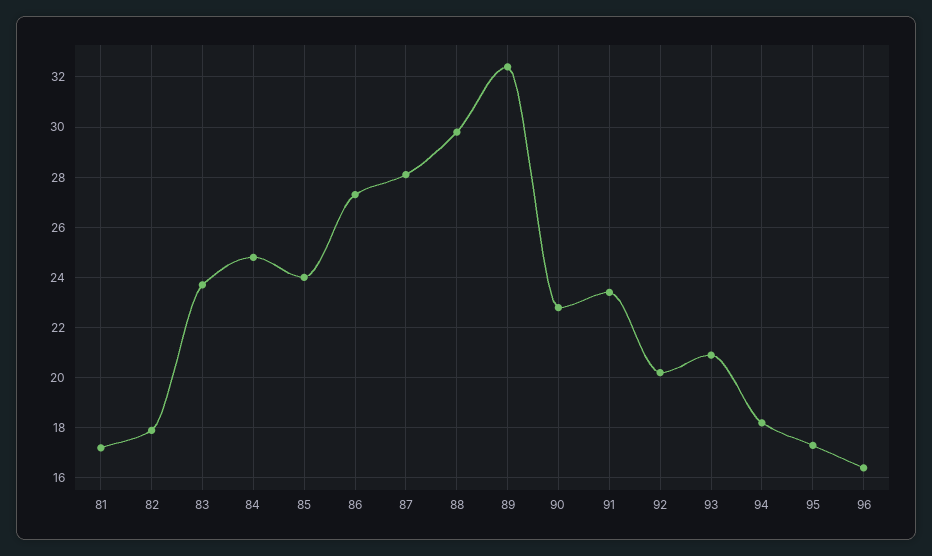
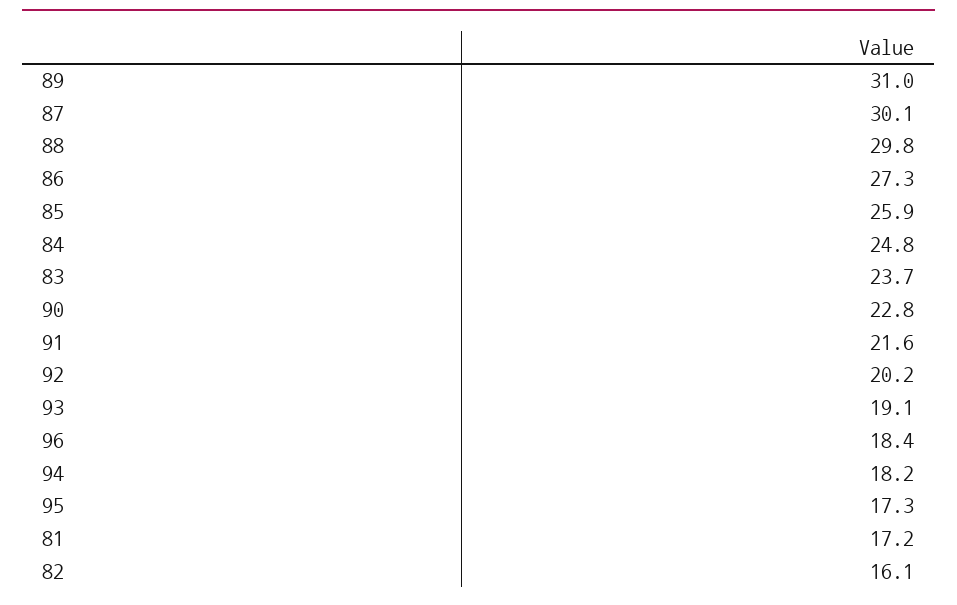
82: 18 -> 16.1
85: 24 -> 25.9
87: 28 -> 30.1
89: 32.5 -> 31
91: 23.5 -> 21.6
93: 21 -> 19.1
96: 16.5 -> 18.4

